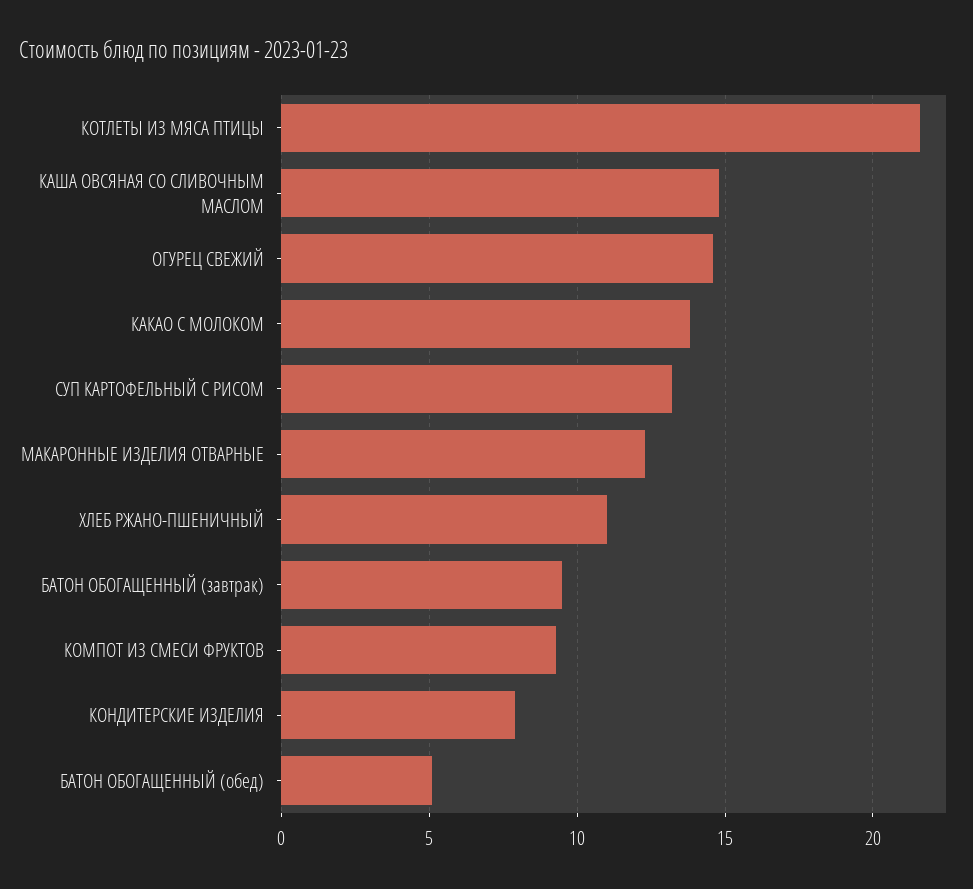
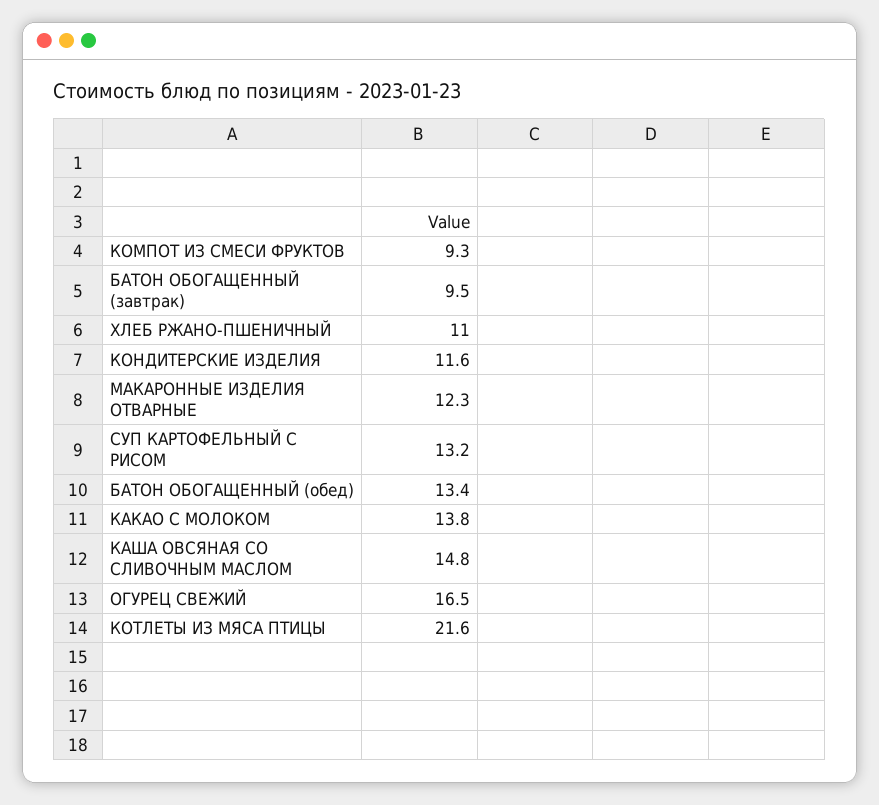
ОГУРЕЦ СВЕЖИЙ: 14.5 -> 16.5
КОНДИТЕРСКИЕ ИЗДЕЛИЯ: 8 -> 11.6
БАТОН ОБОГАЩЕННЫЙ (обед): 5 -> 13.4

